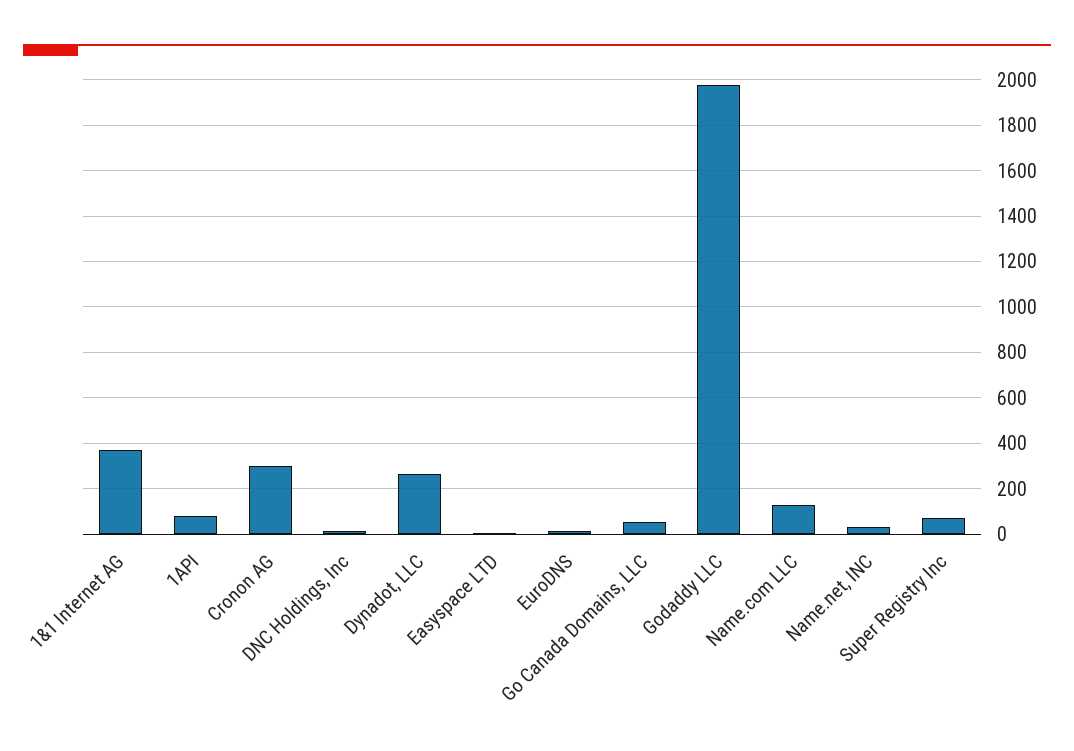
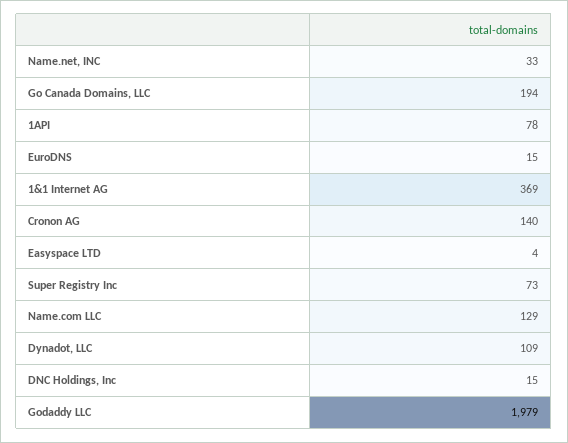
Cronon AG: 300 -> 140
Dynadot, LLC: 250 -> 109
Go Canada Domains, LLC: 50 -> 194

